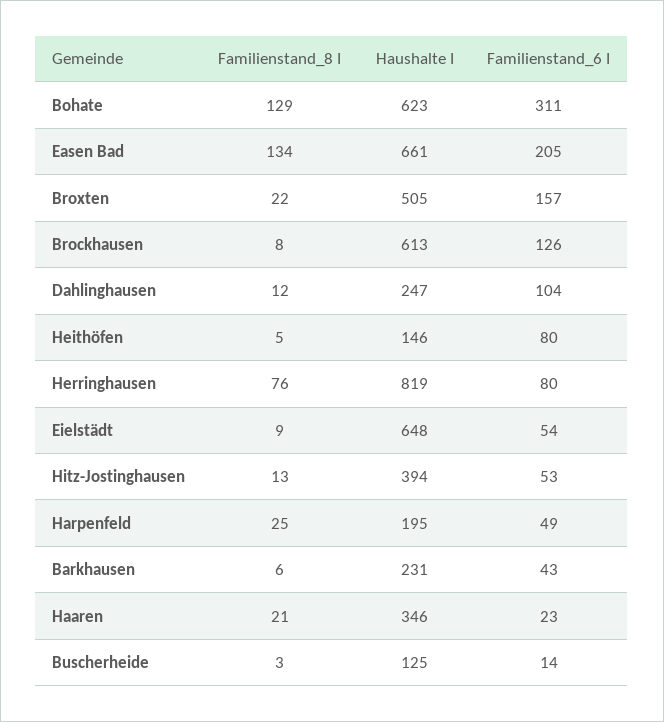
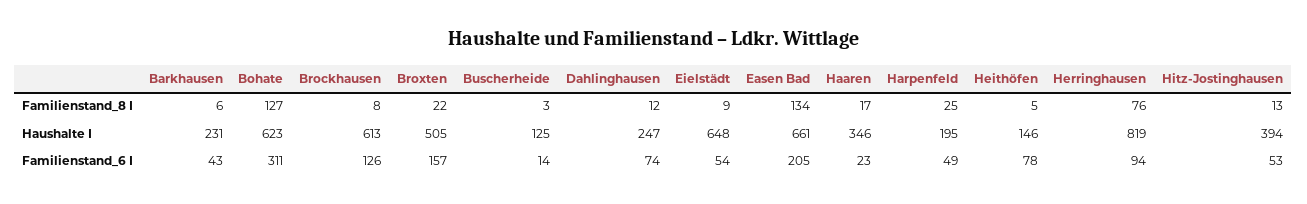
Familienstand_8 I, Bohate: 129 -> 127
Familienstand_6 I, Dahlinghausen: 104 -> 74
Familienstand_6 I, Heithöfen: 80 -> 78
Familienstand_6 I, Herringhausen: 80 -> 94
Familienstand_8 I, Haaren: 21 -> 17

